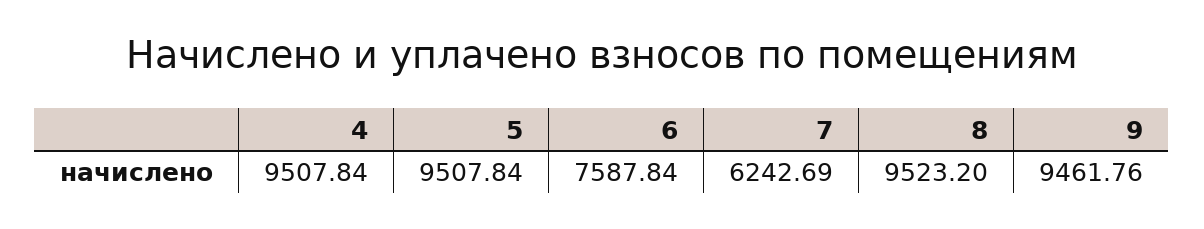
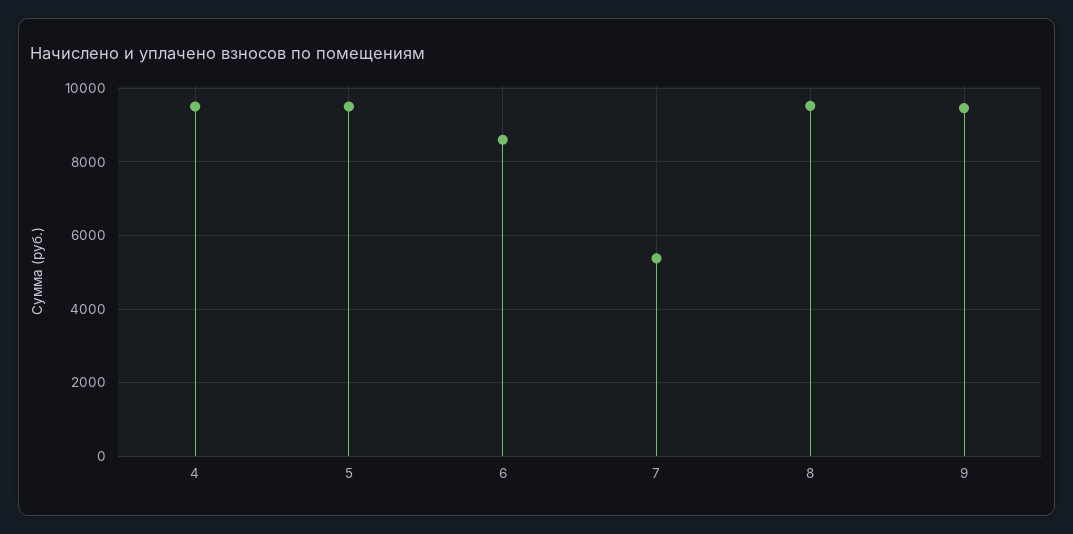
6: 7587.84 -> 8600
7: 6242.69 -> 5400

